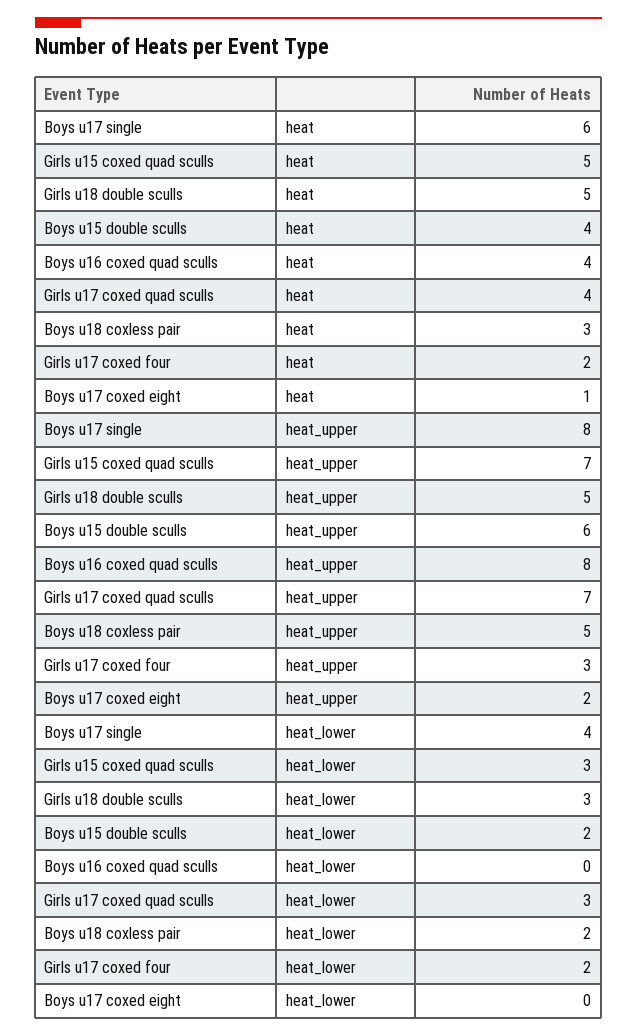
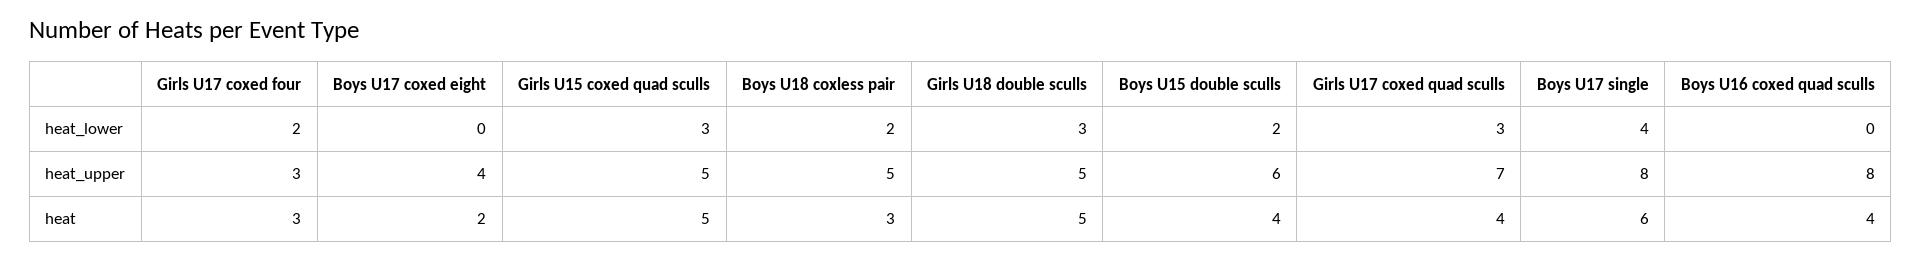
Girls u17 coxed four, heat: 2 -> 3
Boys u17 coxed eight, heat: 1 -> 2
Girls u15 coxed quad sculls, heat_upper: 7 -> 5
Boys u17 coxed eight, heat_upper: 2 -> 4

